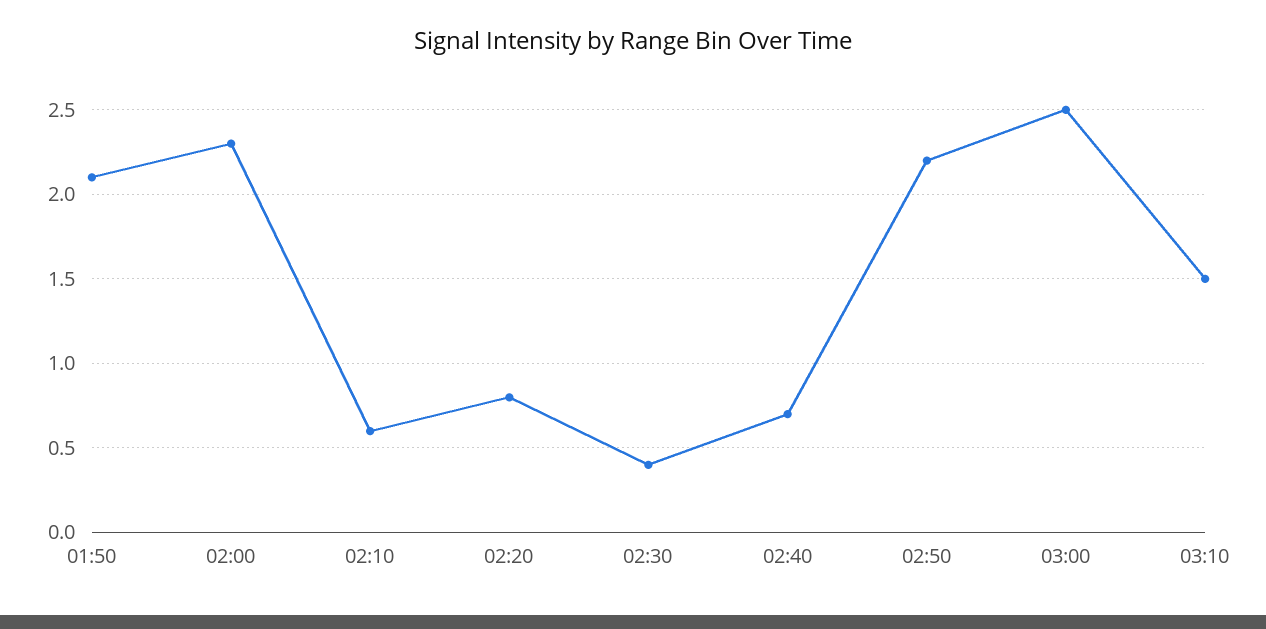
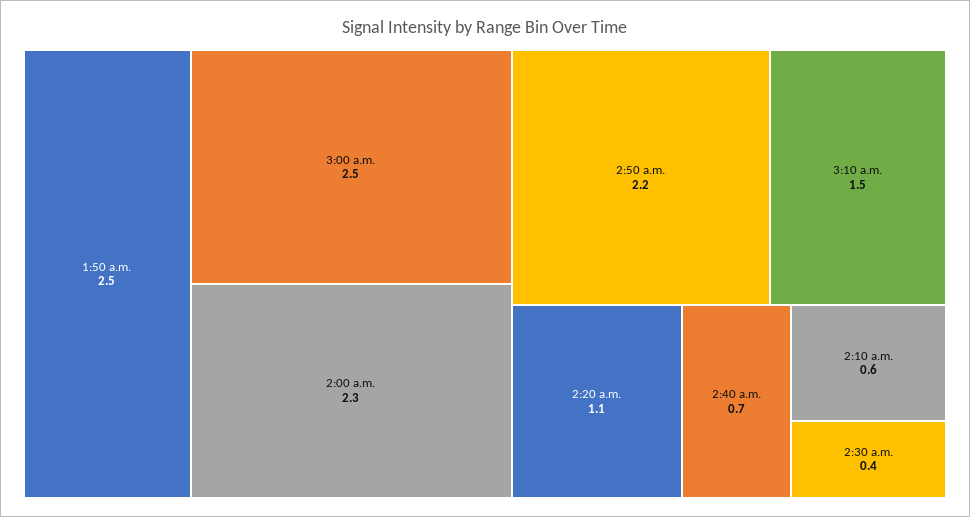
01:50: 2.1 -> 2.5
02:20: 0.8 -> 1.1

